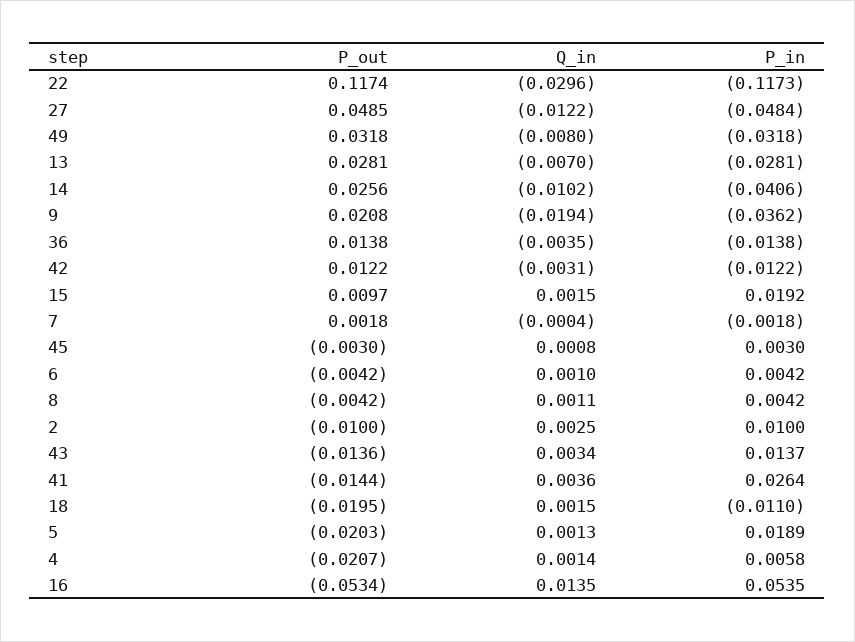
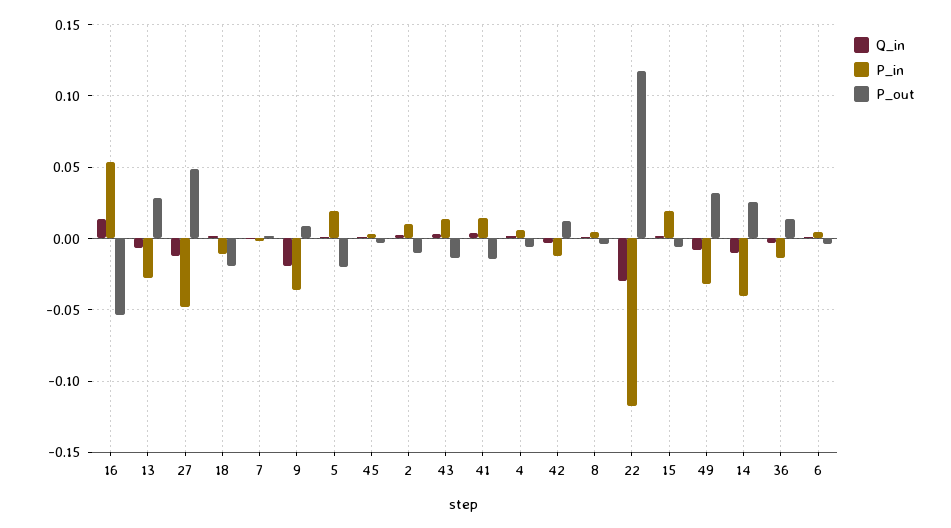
P_out, 9: 0.0208 -> 0.01
P_out, 15: 0.0097 -> -0.005
P_in, 41: 0.0264 -> 0.015
P_out, 4: -0.0207 -> -0.005

